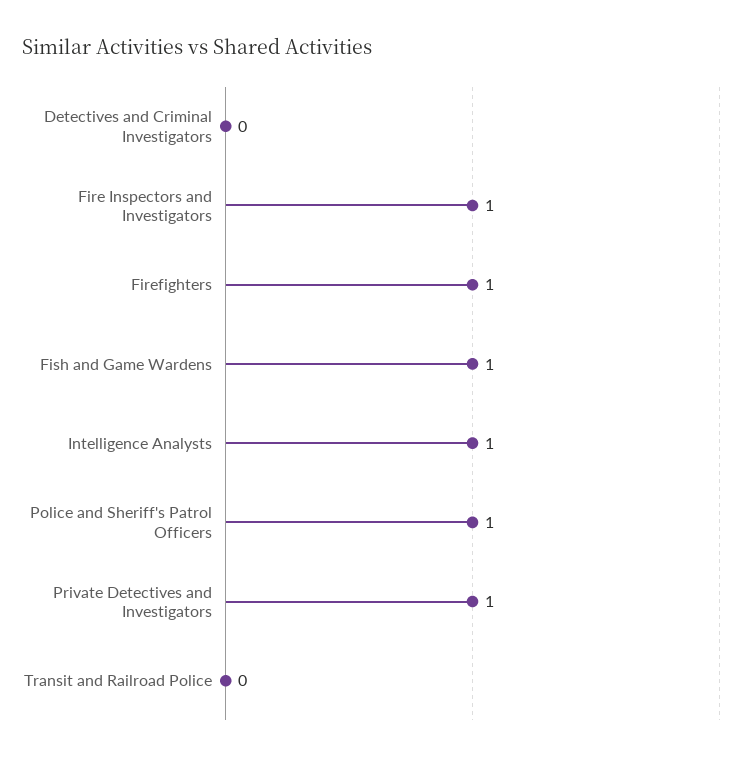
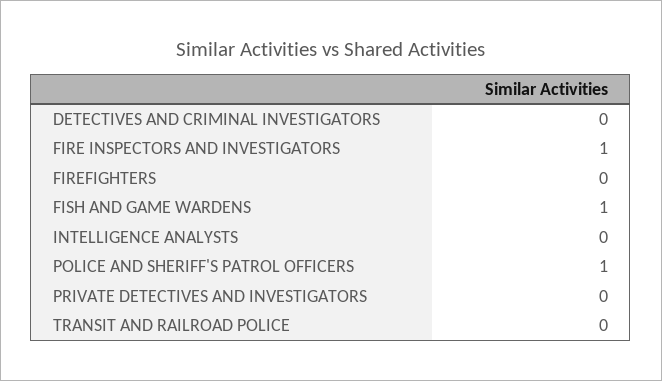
Firefighters: 1 -> 0
Intelligence Analysts: 1 -> 0
Private Detectives and Investigators: 1 -> 0

